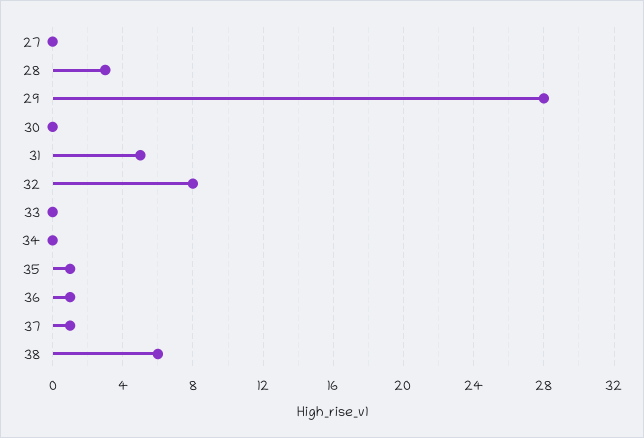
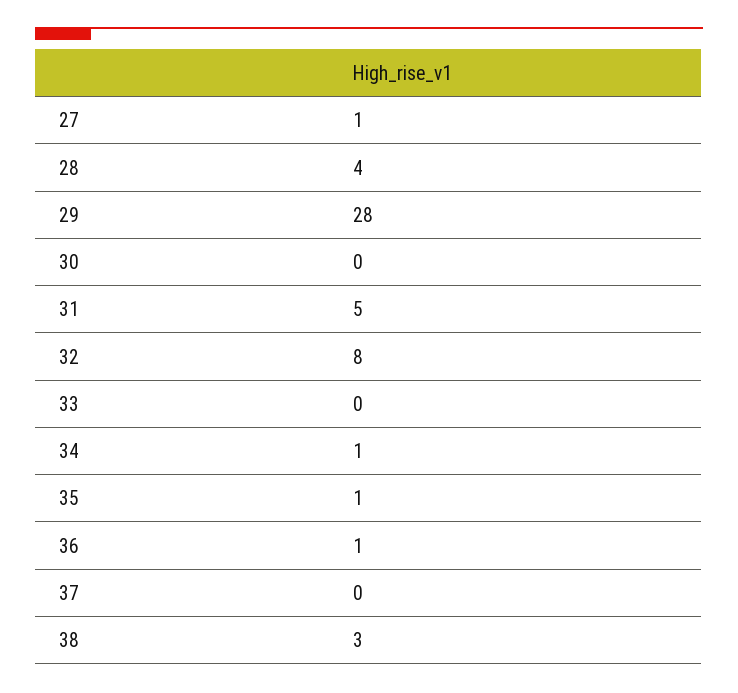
27: 0 -> 1
28: 3 -> 4
34: 0 -> 1
37: 1 -> 0
38: 6 -> 3

